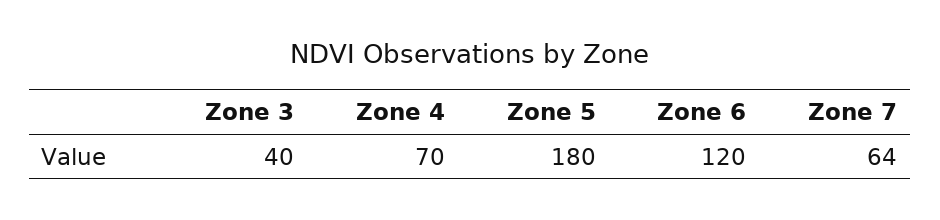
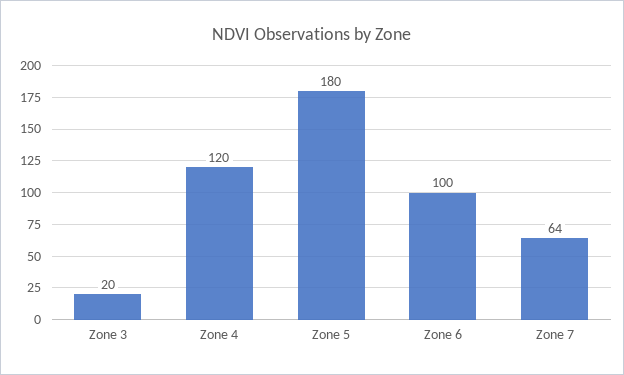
Zone 3: 40 -> 20
Zone 4: 70 -> 120
Zone 6: 120 -> 100

